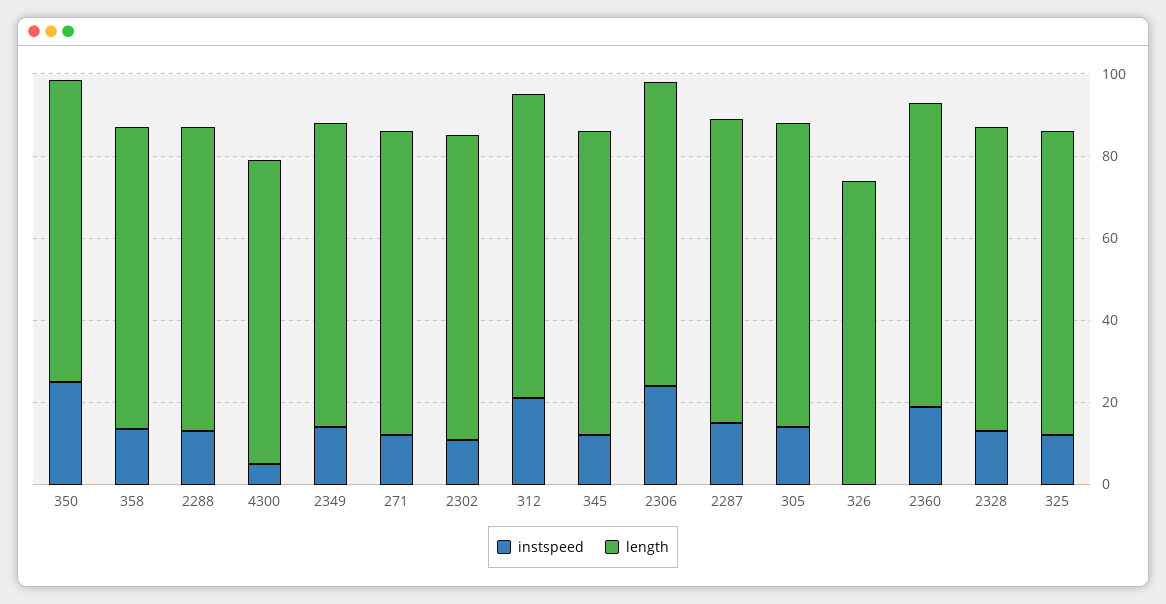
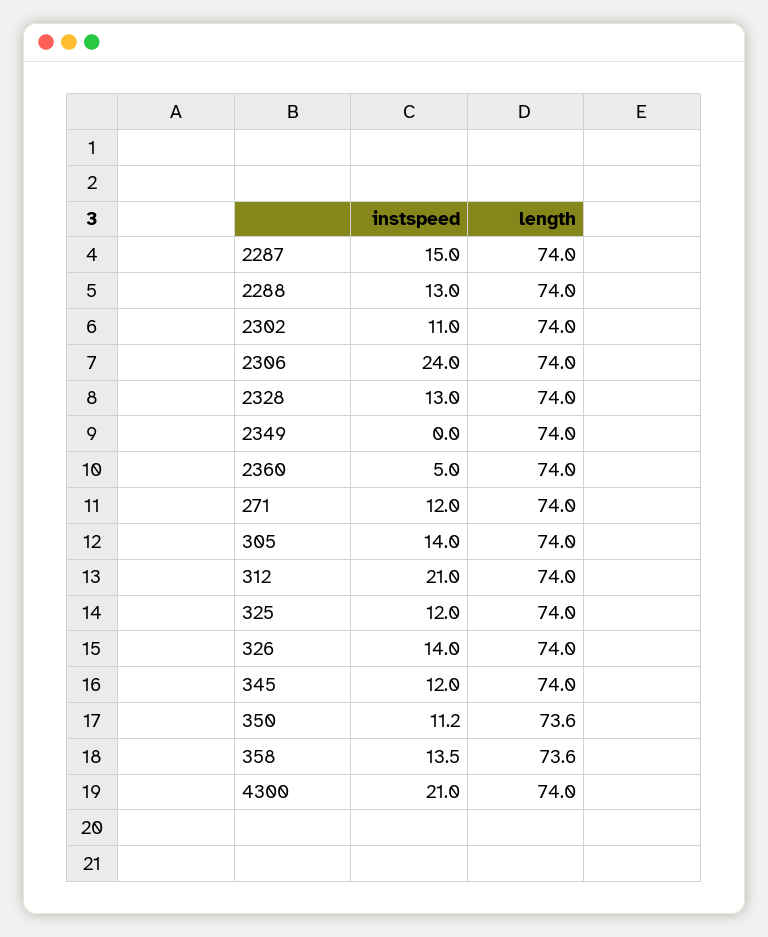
instspeed, 350: 25 -> 11.2
instspeed, 4300: 5 -> 21
instspeed, 2349: 15 -> 0
instspeed, 326: 0 -> 14
instspeed, 2360: 20 -> 5

